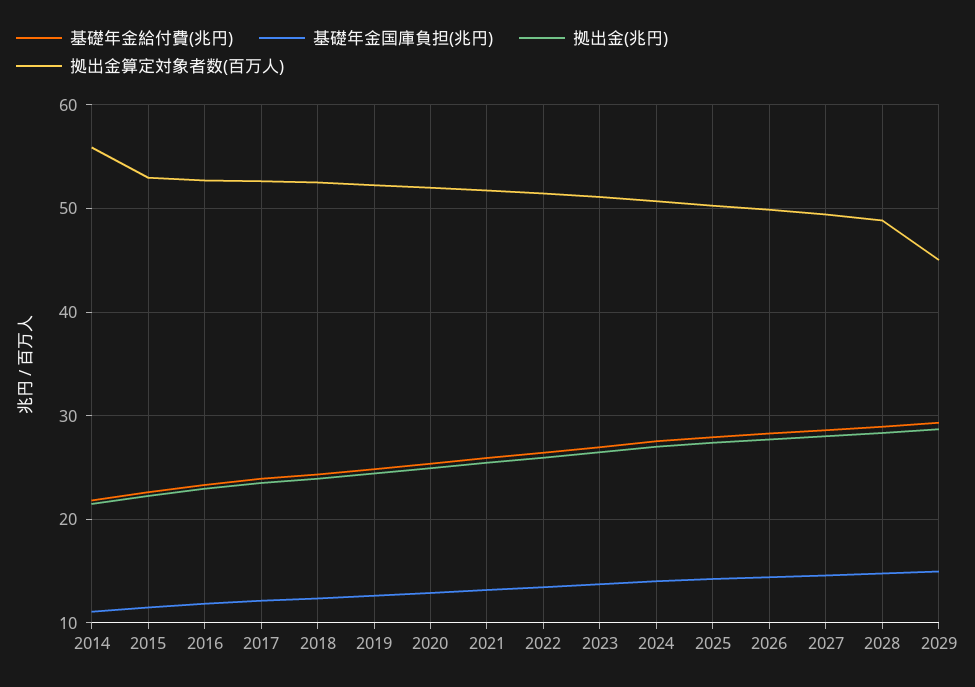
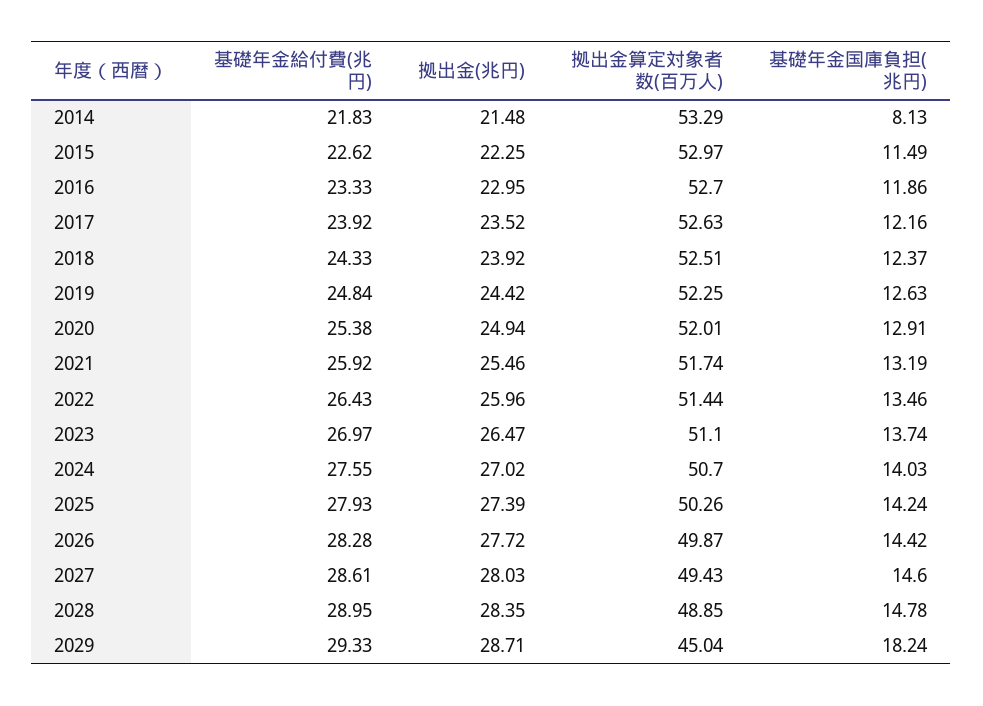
基礎年金国庫負担(兆円), 2014: 11 -> 8.13
拠出金算定対象者数(百万人), 2014: 56 -> 53.29
基礎年金国庫負担(兆円), 2029: 15 -> 18.24

